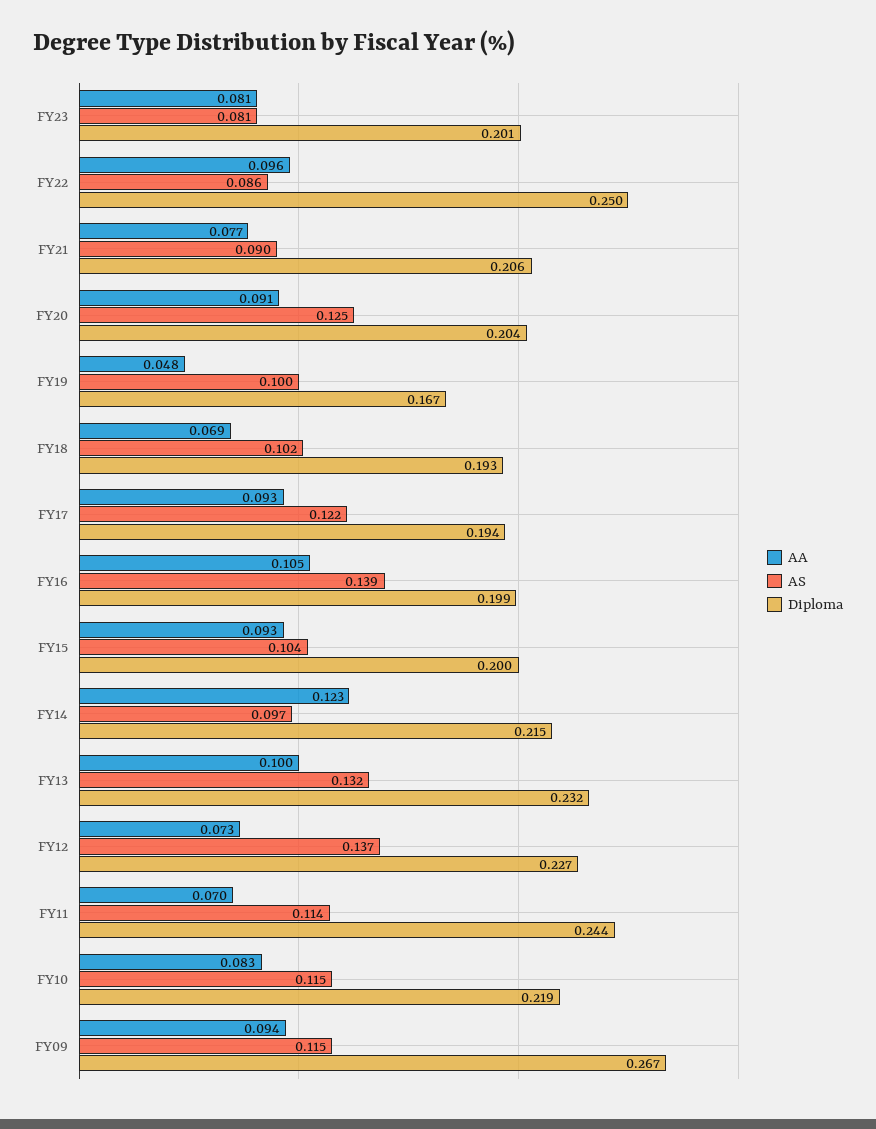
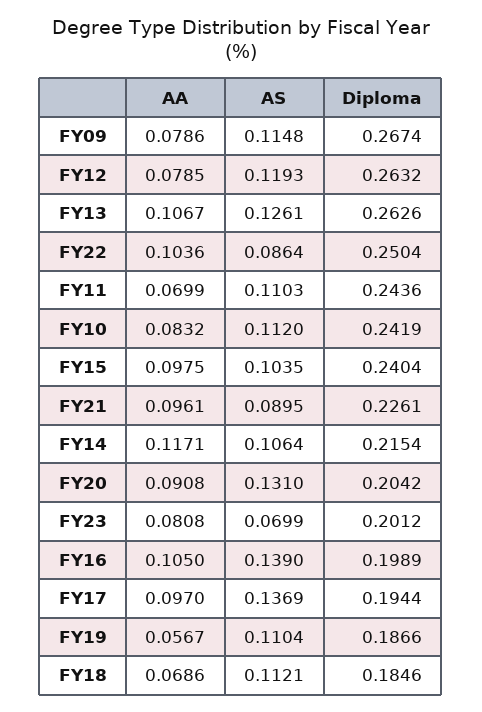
AS, FY23: 0.081 -> 0.0699
AA, FY22: 0.096 -> 0.1036
AA, FY21: 0.077 -> 0.0961
Diploma, FY21: 0.206 -> 0.2261
AS, FY20: 0.125 -> 0.131
AA, FY19: 0.048 -> 0.0567
AS, FY19: 0.1 -> 0.1104
Diploma, FY19: 0.167 -> 0.1866
AS, FY18: 0.102 -> 0.1121
Diploma, FY18: 0.193 -> 0.1846
AA, FY17: 0.093 -> 0.097
AS, FY17: 0.122 -> 0.1369
AA, FY15: 0.093 -> 0.0975
Diploma, FY15: 0.2 -> 0.2404
AA, FY14: 0.123 -> 0.1171
AS, FY14: 0.097 -> 0.1064
AA, FY13: 0.1 -> 0.1067
AS, FY13: 0.132 -> 0.1261
Diploma, FY13: 0.232 -> 0.2626
AA, FY12: 0.073 -> 0.0785
AS, FY12: 0.137 -> 0.1193
Diploma, FY12: 0.227 -> 0.2632
AS, FY11: 0.114 -> 0.1103
AS, FY10: 0.115 -> 0.112
Diploma, FY10: 0.219 -> 0.2419
AA, FY09: 0.094 -> 0.0786

